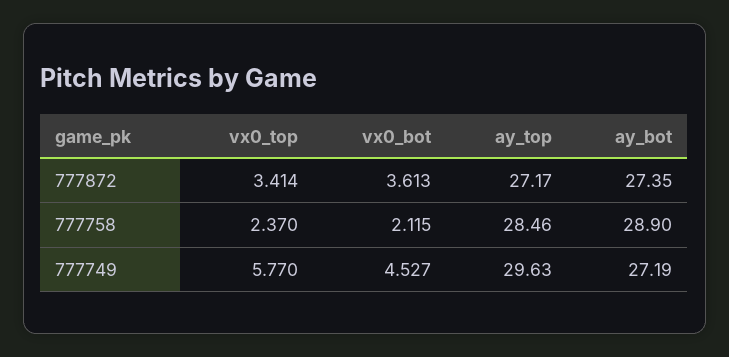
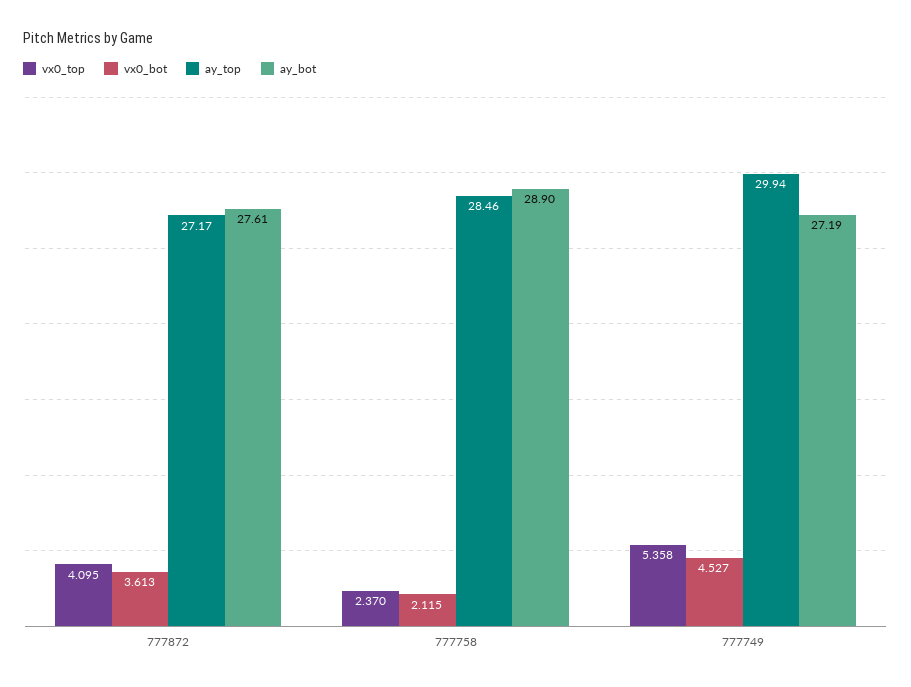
vx0_top, 777872: 3.414 -> 4.095
ay_bot, 777872: 27.35 -> 27.61
vx0_top, 777749: 5.77 -> 5.358
ay_top, 777749: 29.63 -> 29.94

